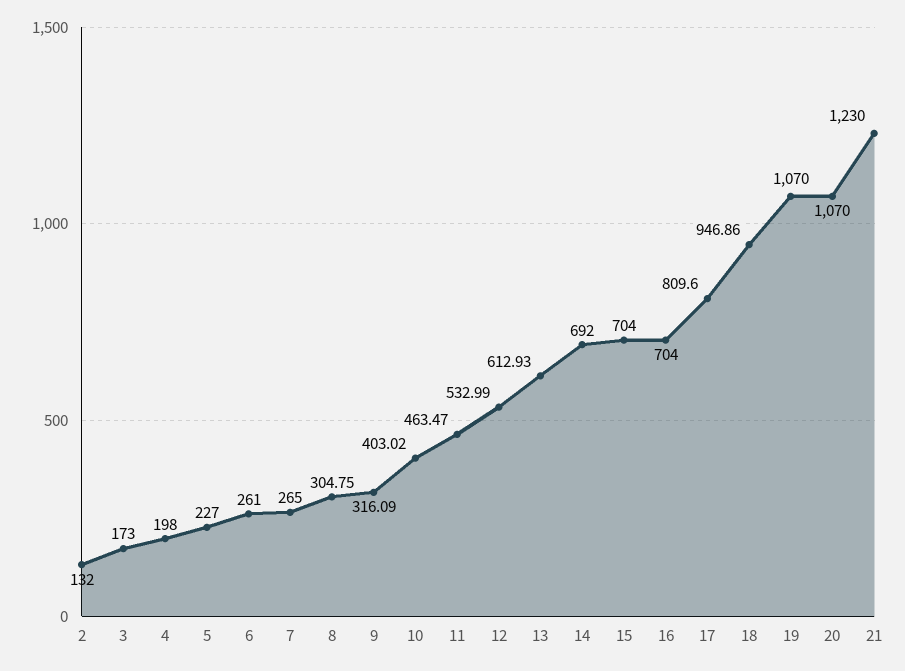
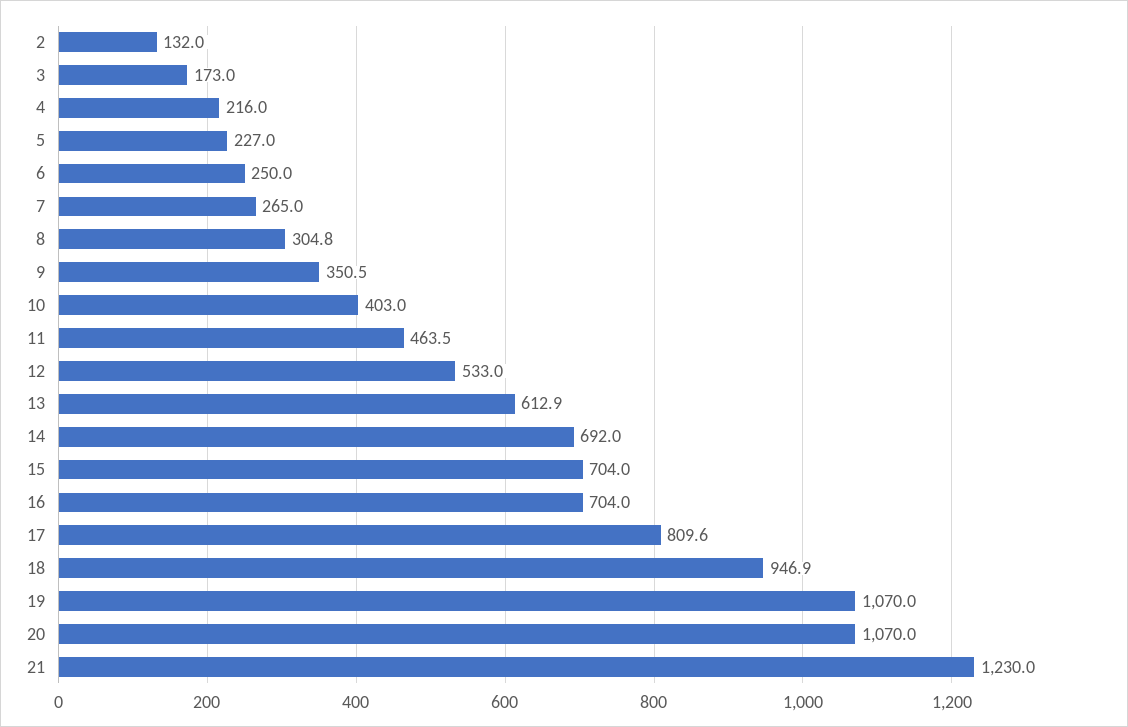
4: 198 -> 216
6: 261 -> 250
9: 316.09 -> 350.5

